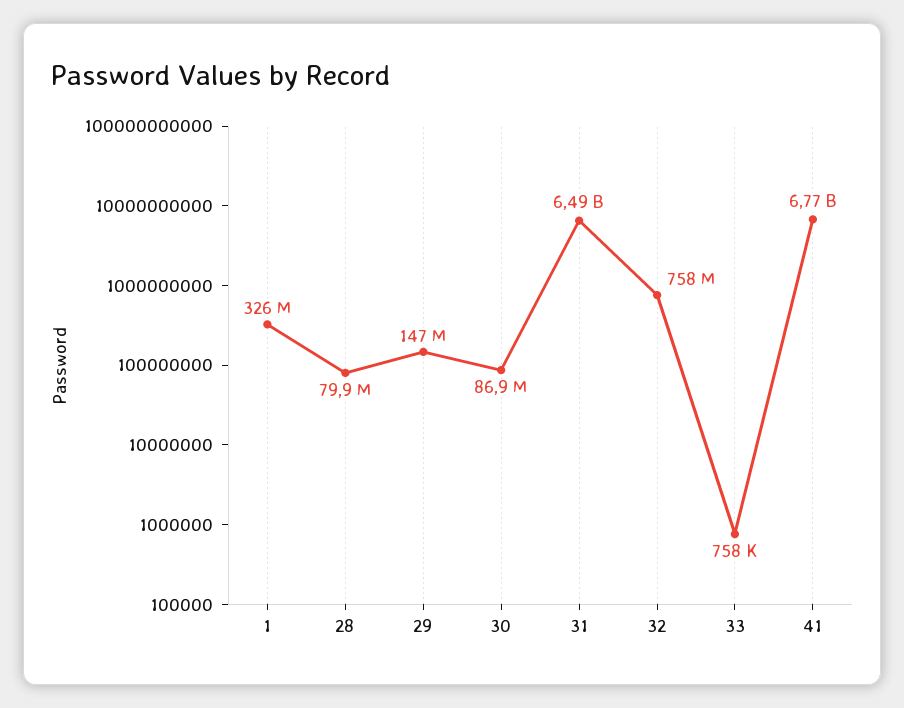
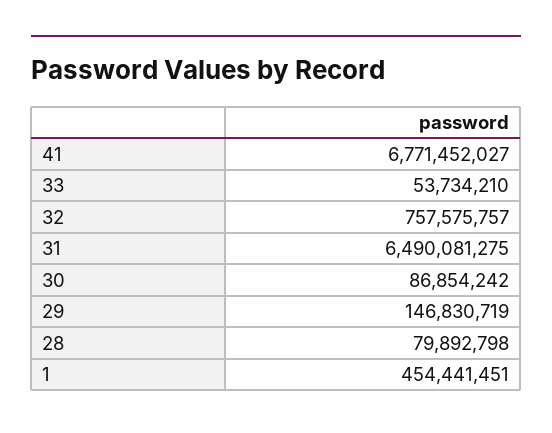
1: 326000000 -> 454441451
33: 758000 -> 53734210

